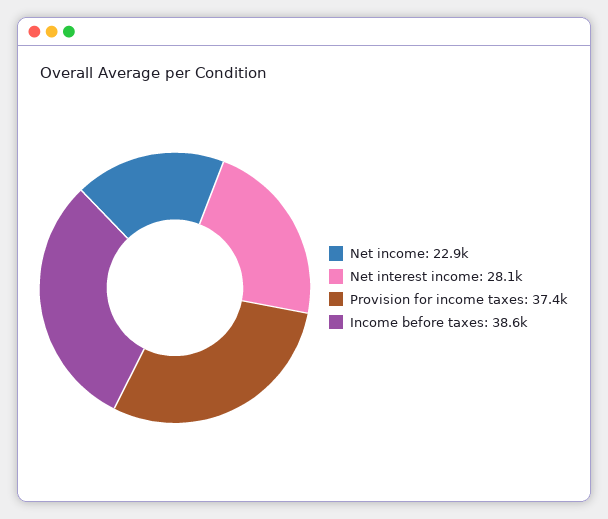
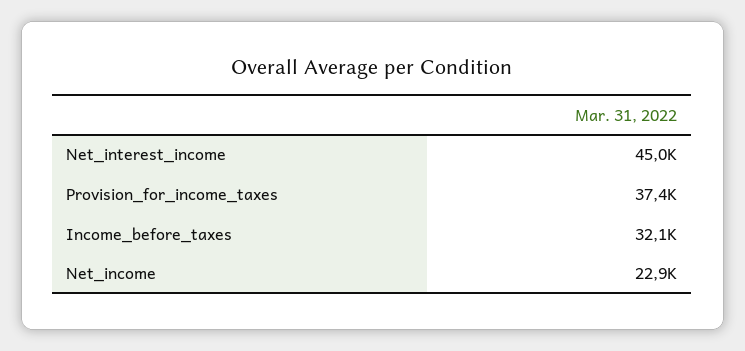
Net interest income: 28100 -> 45000
Income before taxes: 38600 -> 32100

